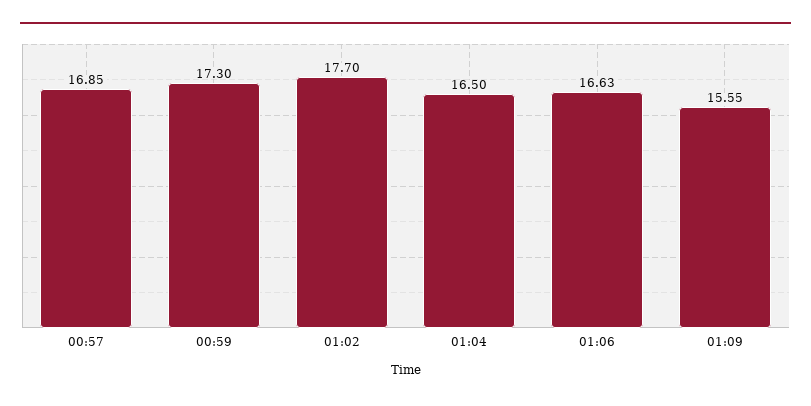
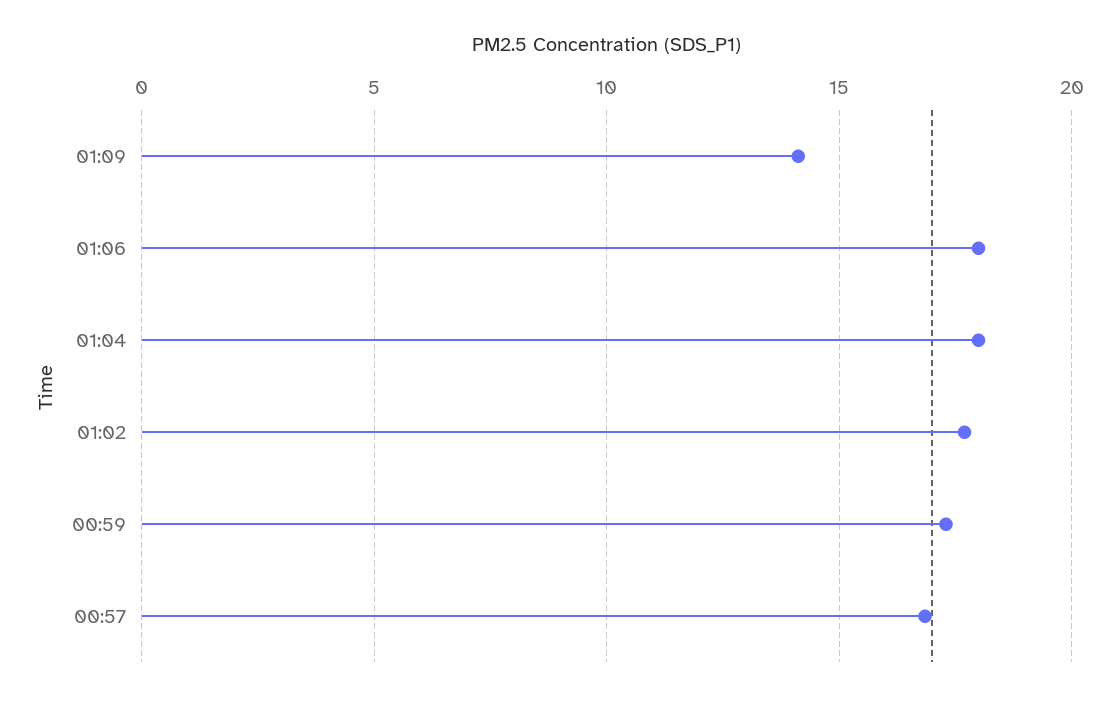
01:04: 16.5 -> 18
01:06: 16.63 -> 18
01:09: 15.55 -> 14

